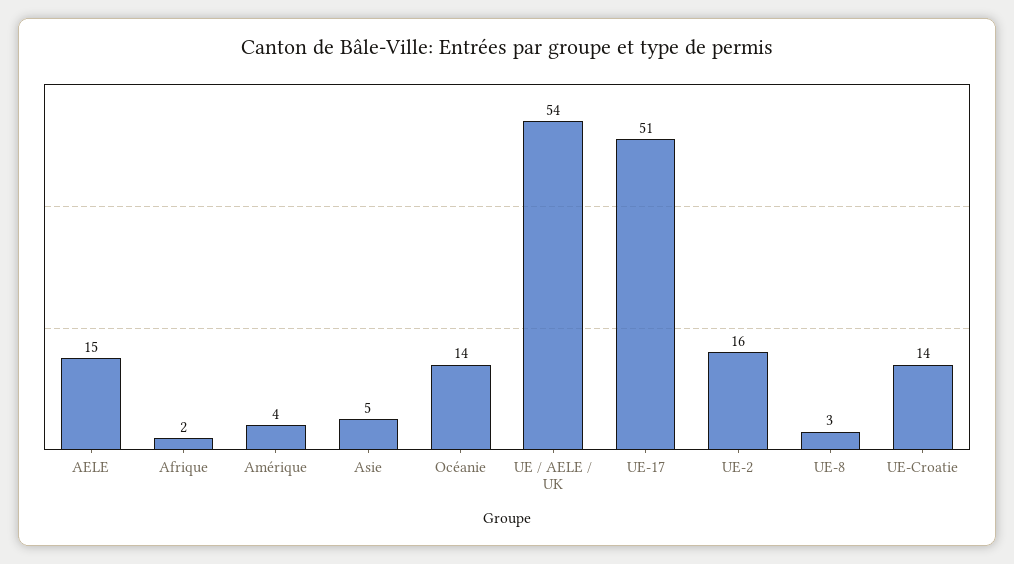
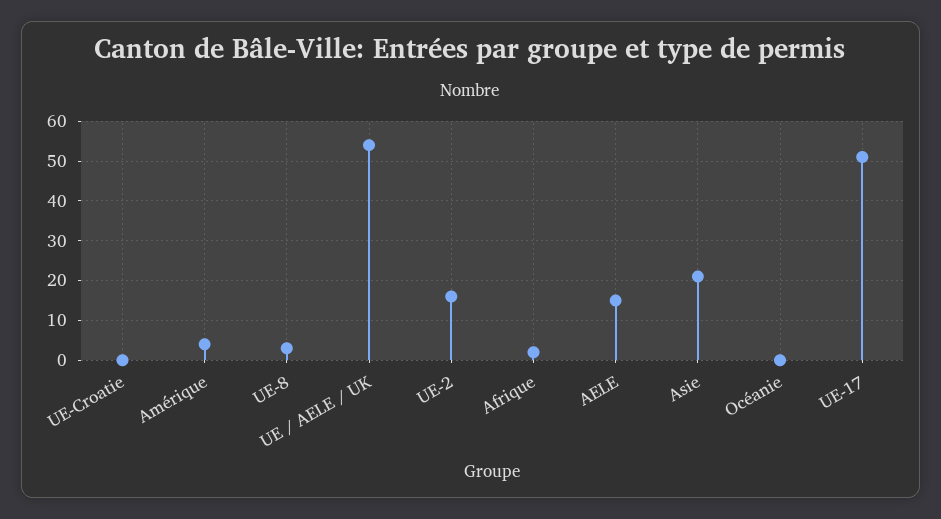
Asie: 5 -> 20
Océanie: 14 -> 0
UE-Croatie: 14 -> 0

